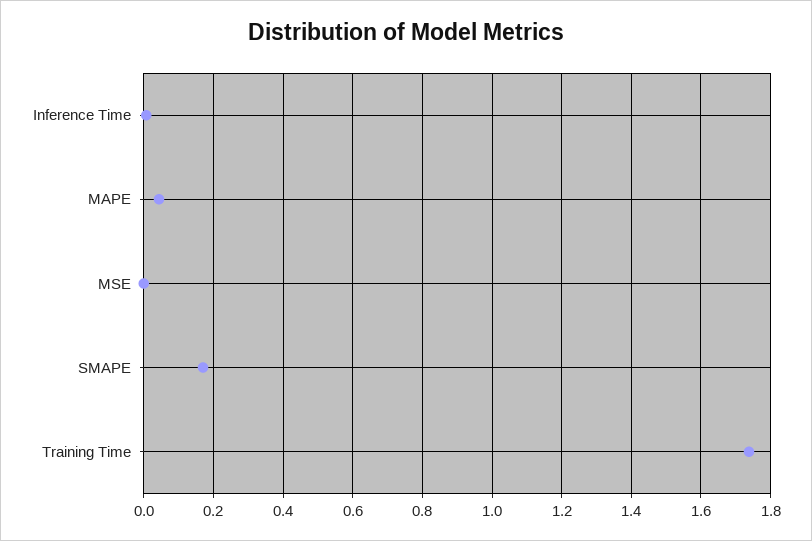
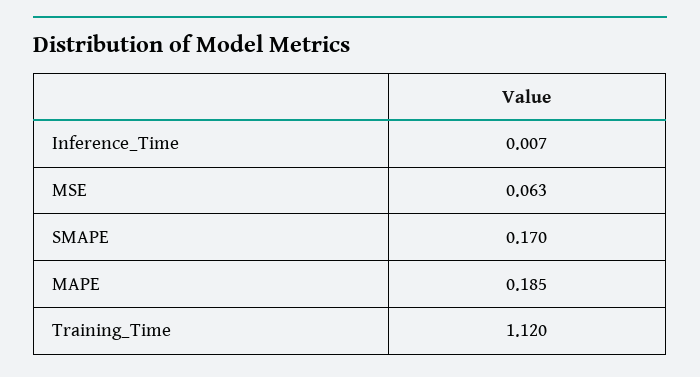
MAPE: 0.04 -> 0.185
MSE: 0 -> 0.063
Training Time: 1.74 -> 1.12

